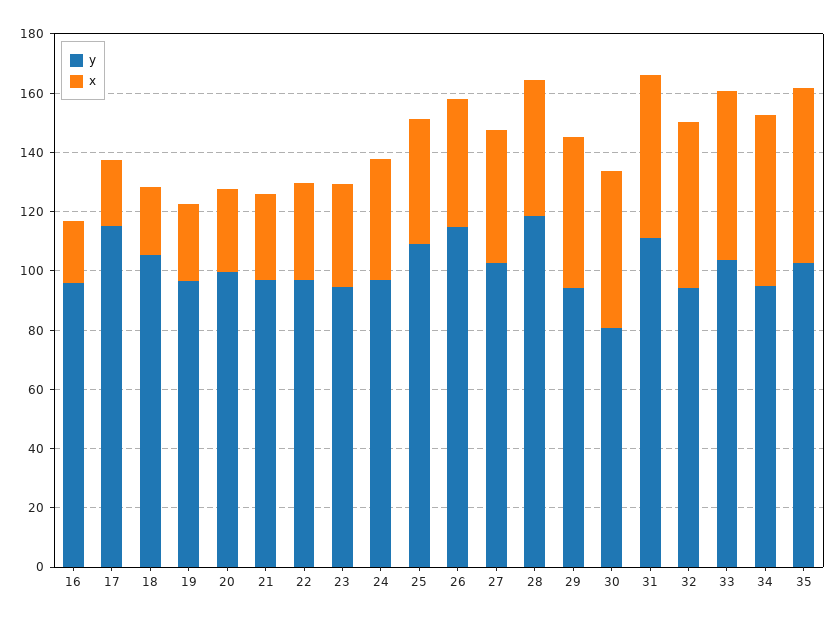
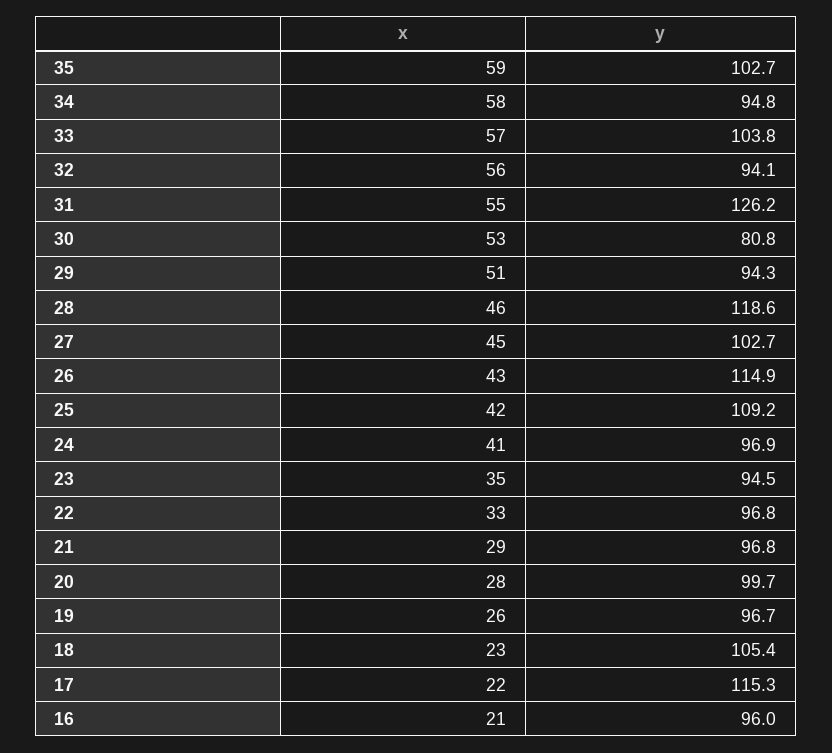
y, 31: 110 -> 126.2

